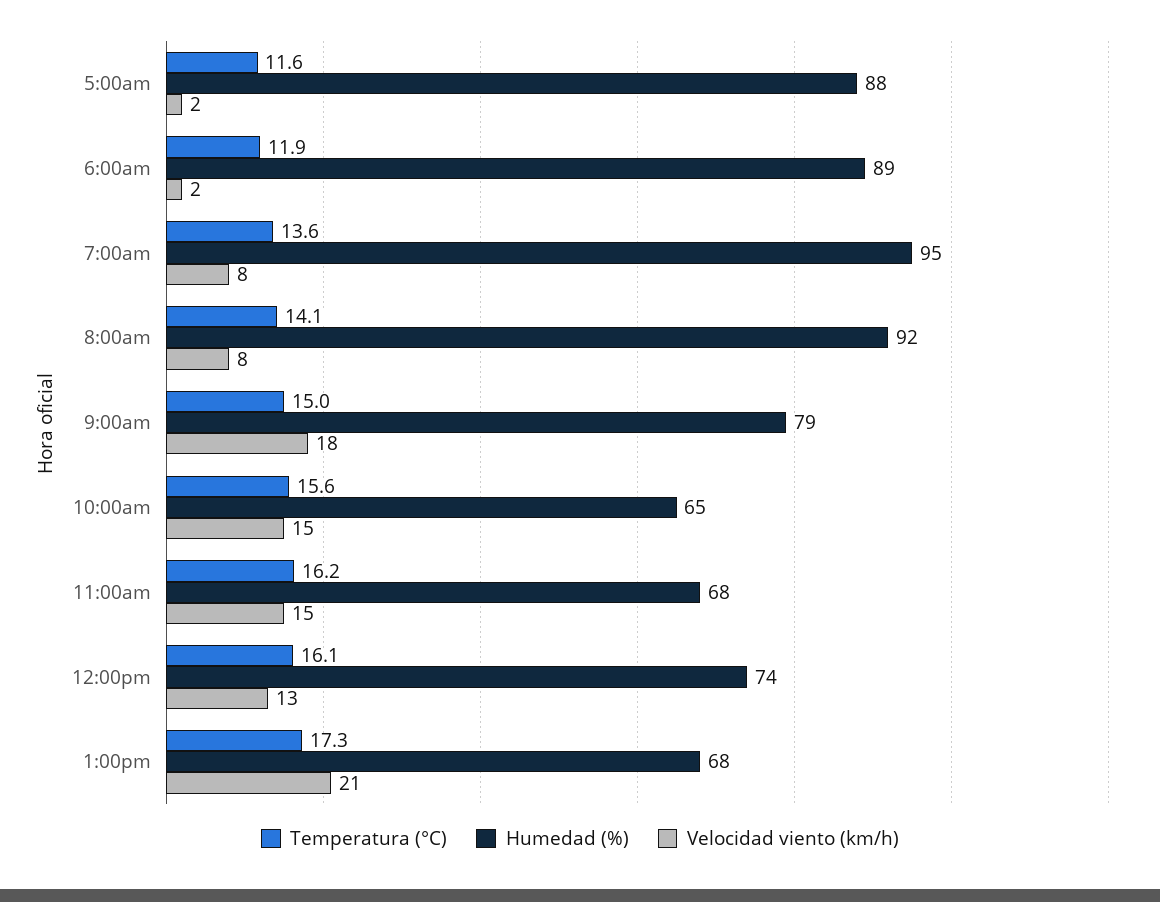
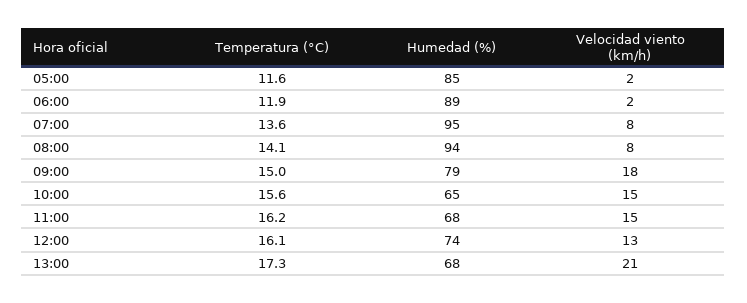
Humedad (%), 5:00am: 88 -> 85
Humedad (%), 8:00am: 92 -> 94

